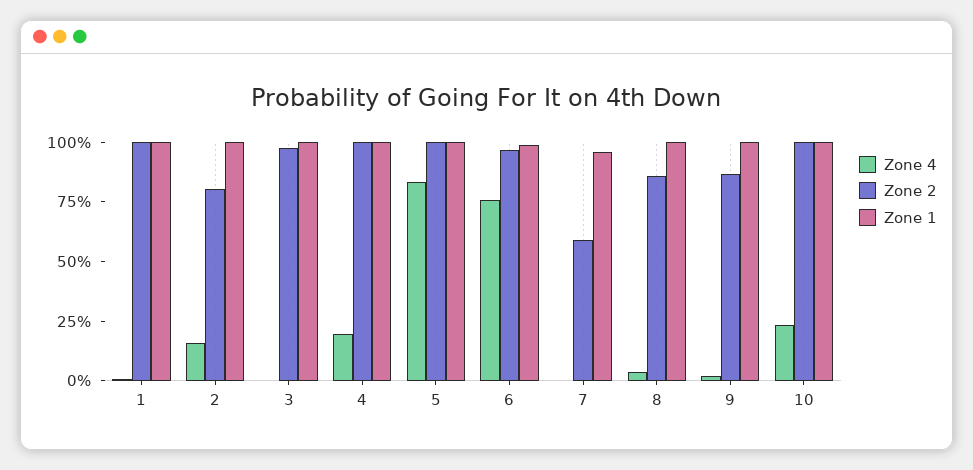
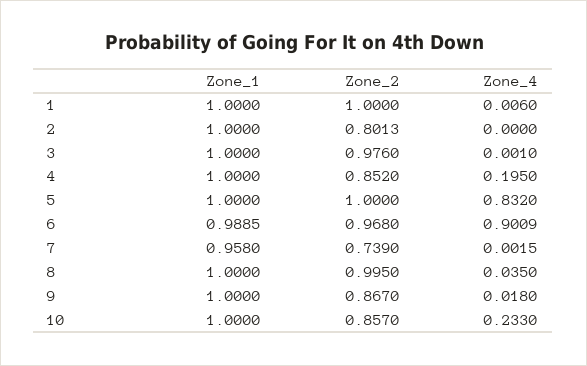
Zone 4, 2: 0.15 -> 0
Zone 2, 4: 1 -> 0.852
Zone 4, 6: 0.75 -> 0.9009
Zone 2, 7: 0.6 -> 0.739
Zone 2, 8: 0.85 -> 0.995
Zone 2, 10: 1 -> 0.857

